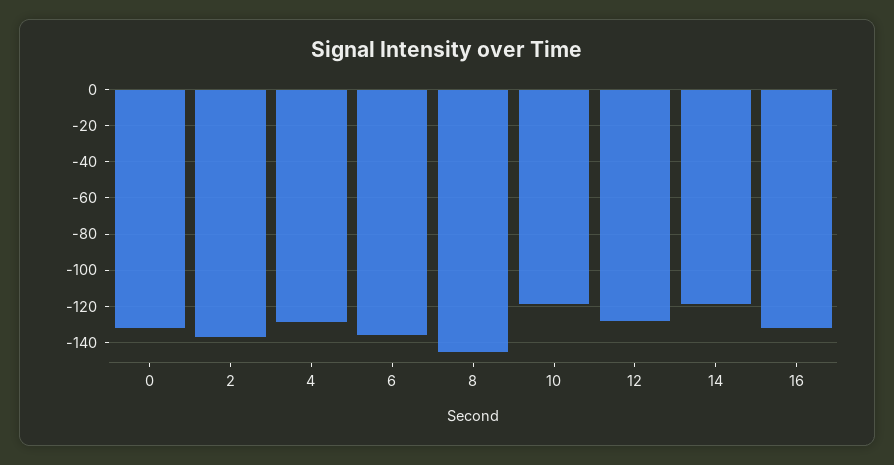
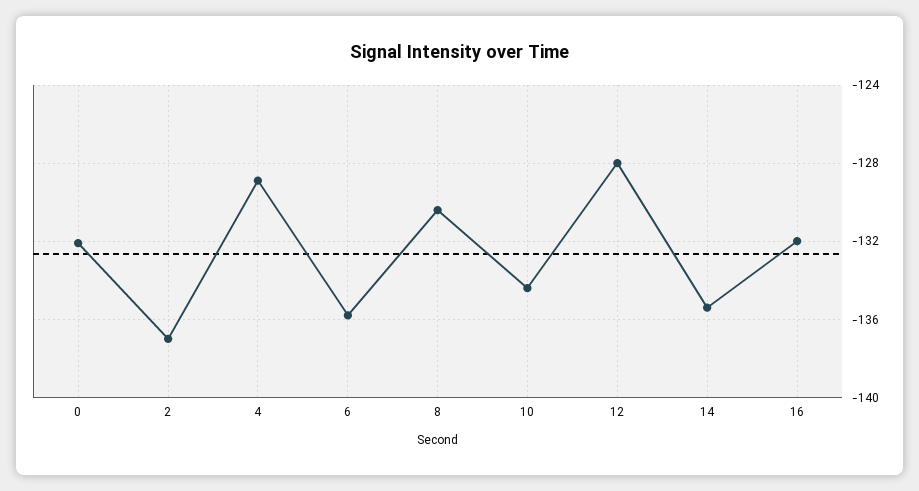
8: -145 -> -130.5
10: -120 -> -134.5
14: -120 -> -135.5

